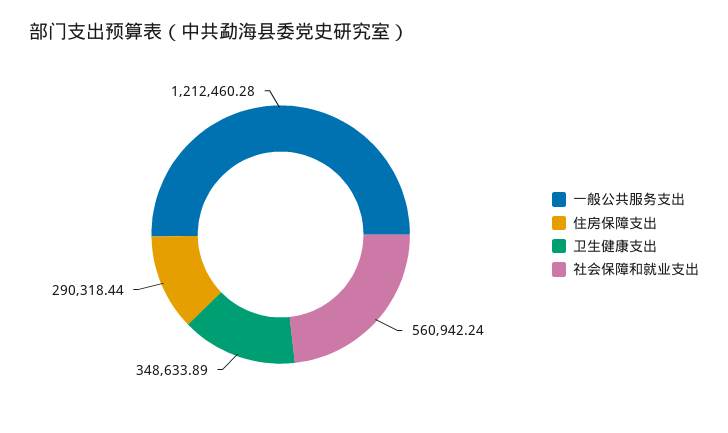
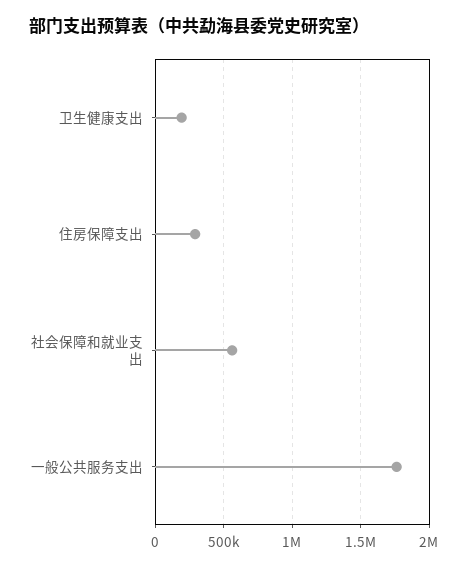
一般公共服务支出: 1212460.28 -> 1750000
卫生健康支出: 348633.89 -> 200000

